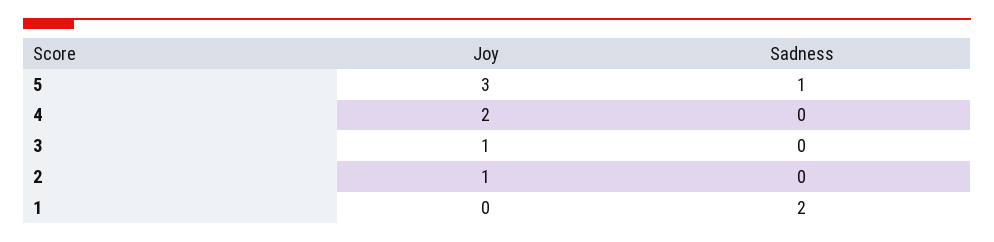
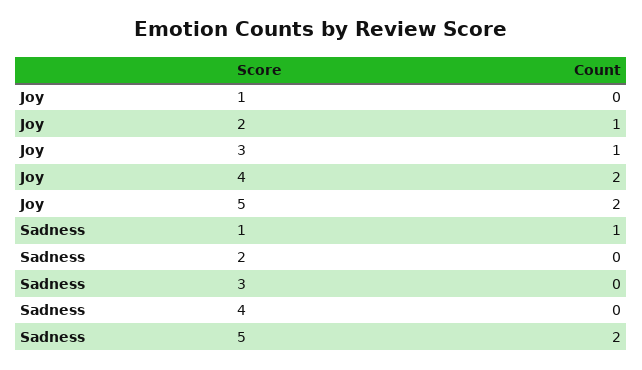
Joy, 5: 3 -> 2
Sadness, 5: 1 -> 2
Sadness, 1: 2 -> 1

